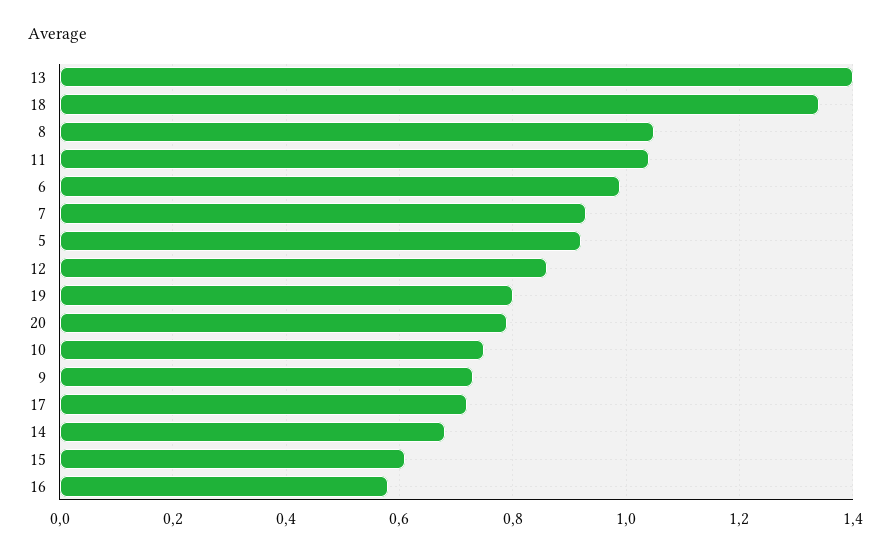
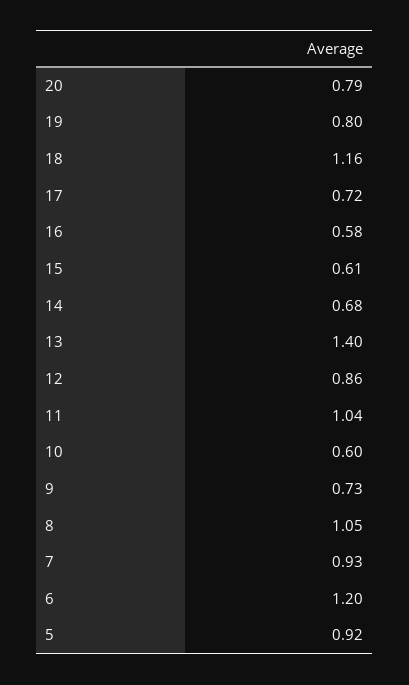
18: 1.35 -> 1.16
6: 1 -> 1.2
10: 0.75 -> 0.6

